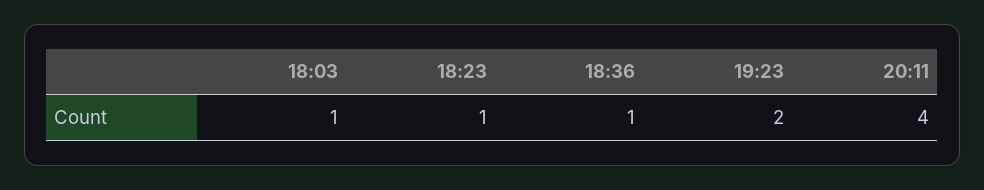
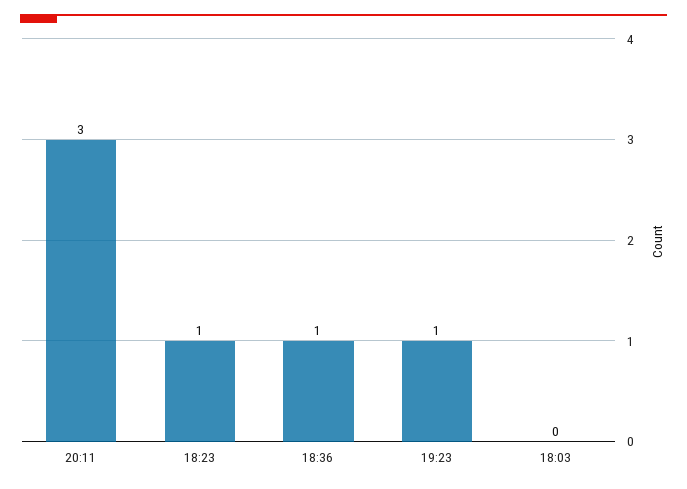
18:03: 1 -> 0
19:23: 2 -> 1
20:11: 4 -> 3

